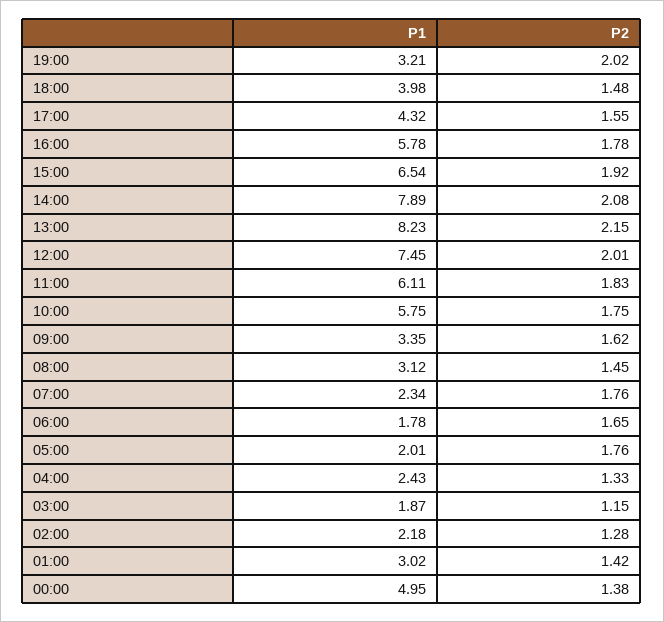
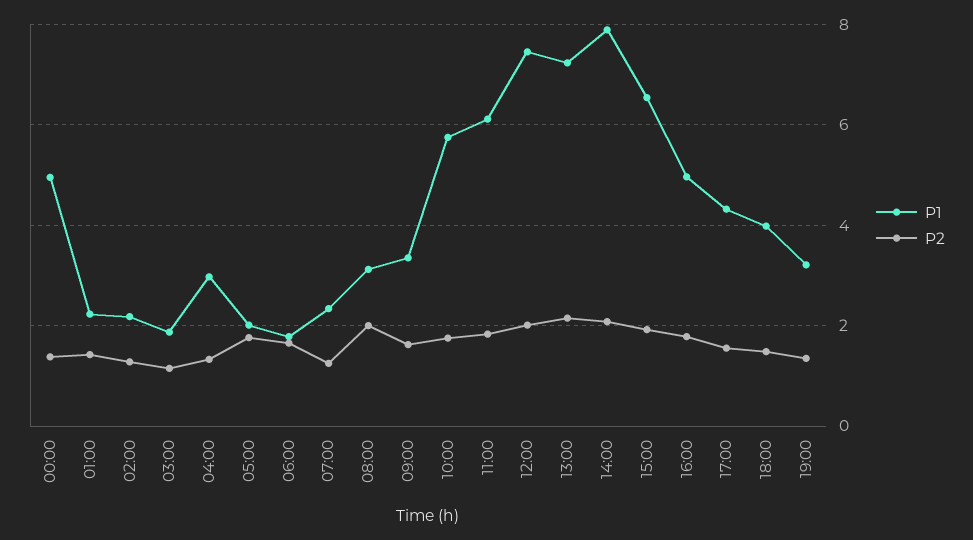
P2, 19:00: 2.02 -> 1.4
P1, 16:00: 5.78 -> 5
P1, 13:00: 8.23 -> 7.2
P2, 08:00: 1.45 -> 2
P2, 07:00: 1.76 -> 1.2
P1, 04:00: 2.43 -> 3
P1, 01:00: 3.02 -> 2.2

